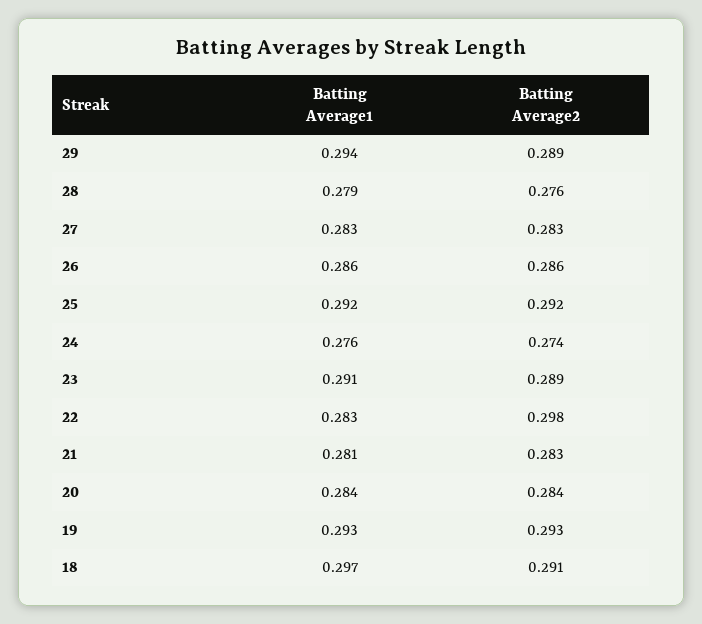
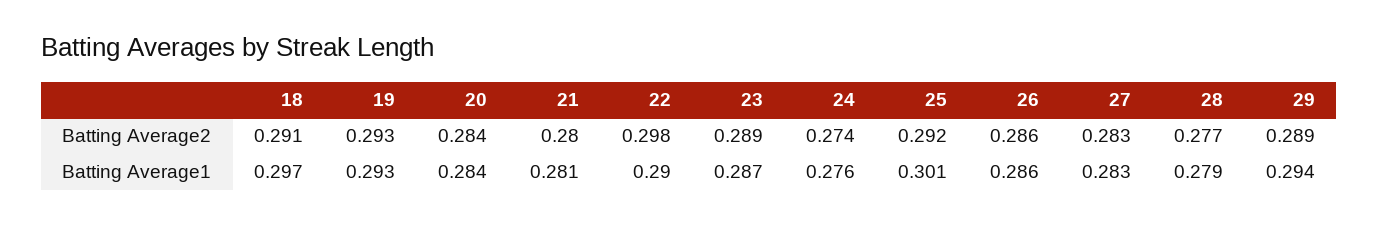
Batting Average2, 28: 0.276 -> 0.277
Batting Average1, 25: 0.292 -> 0.301
Batting Average1, 23: 0.291 -> 0.287
Batting Average1, 22: 0.283 -> 0.29
Batting Average2, 21: 0.283 -> 0.28

